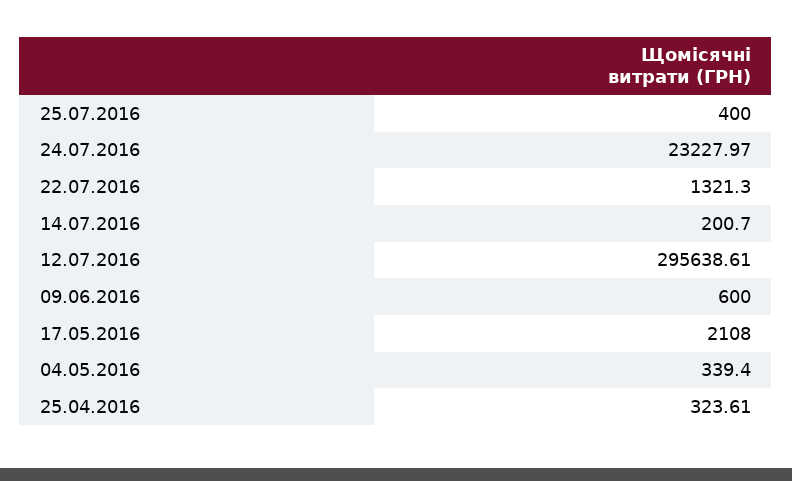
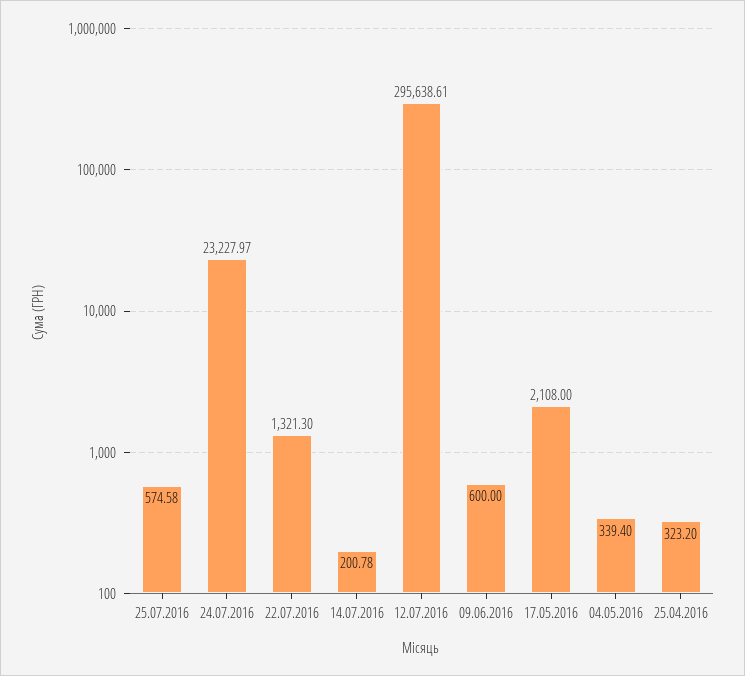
25.07.2016: 400 -> 574.58
14.07.2016: 200.7 -> 200.78
25.04.2016: 323.61 -> 323.2

